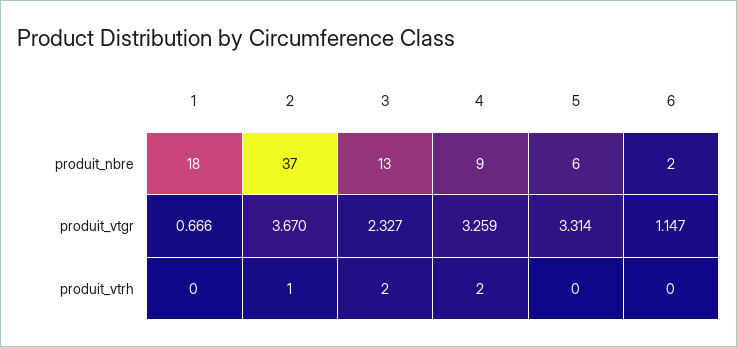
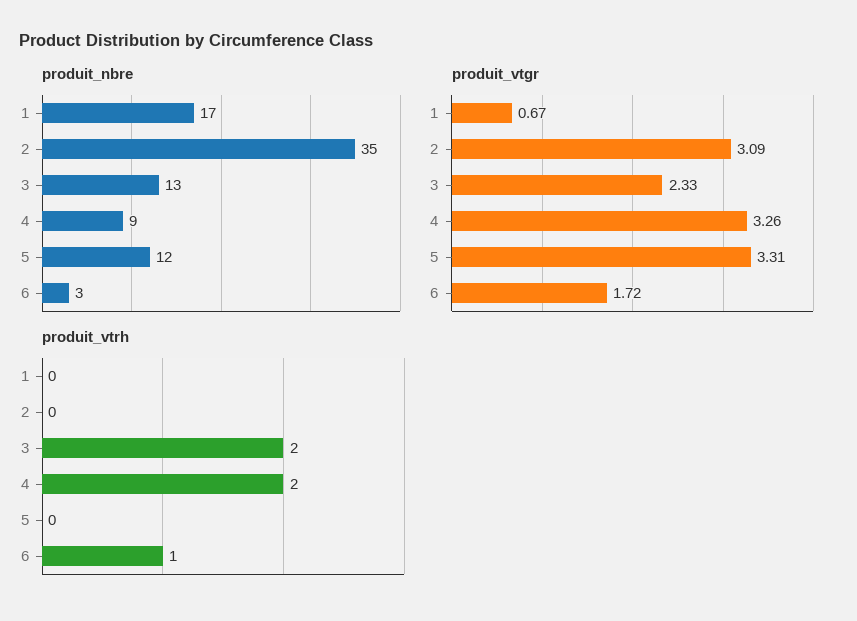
produit_nbre, 1: 18 -> 17
produit_nbre, 2: 37 -> 35
produit_nbre, 5: 6 -> 12
produit_nbre, 6: 2 -> 3
produit_vtgr, 2: 3.67 -> 3.09
produit_vtgr, 6: 1.147 -> 1.72
produit_vtrh, 2: 1 -> 0
produit_vtrh, 6: 0 -> 1

